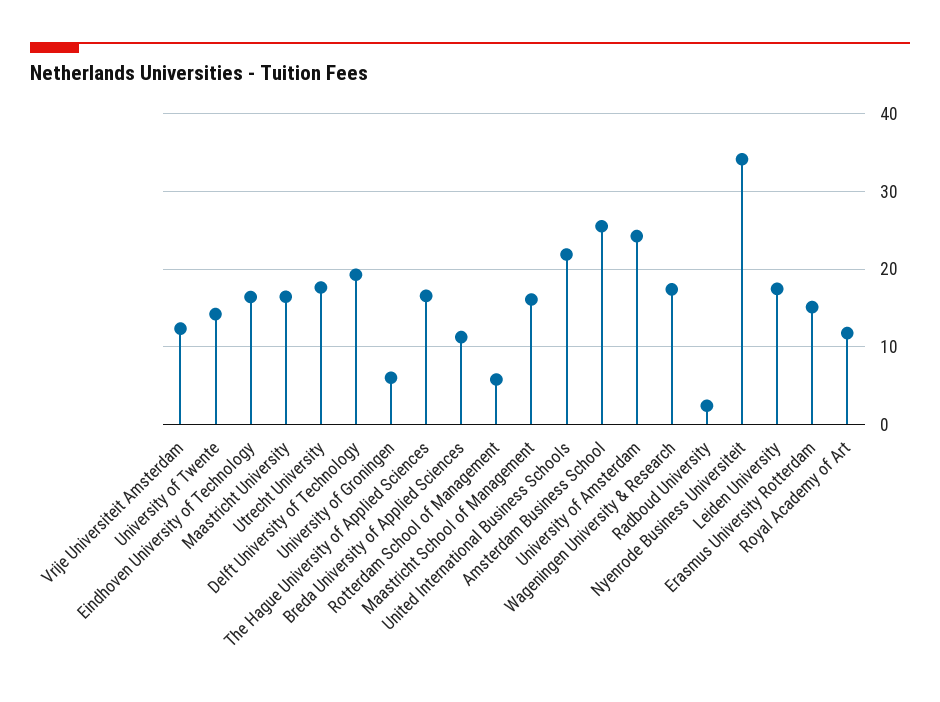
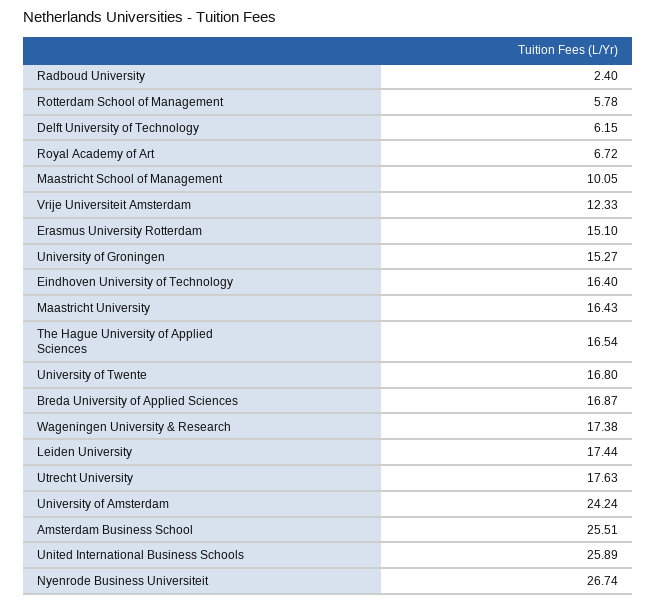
University of Twente: 14 -> 16.8
Delft University of Technology: 19 -> 6.15
University of Groningen: 6 -> 15.27
Breda University of Applied Sciences: 11 -> 16.87
Maastricht School of Management: 16 -> 10.05
United International Business Schools: 22 -> 25.89
Nyenrode Business Universiteit: 34 -> 26.74
Royal Academy of Art: 12 -> 6.72

